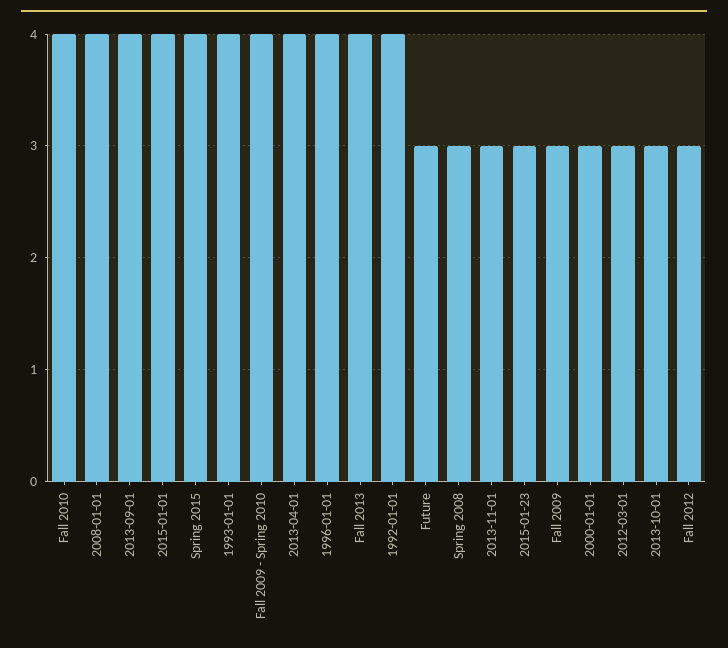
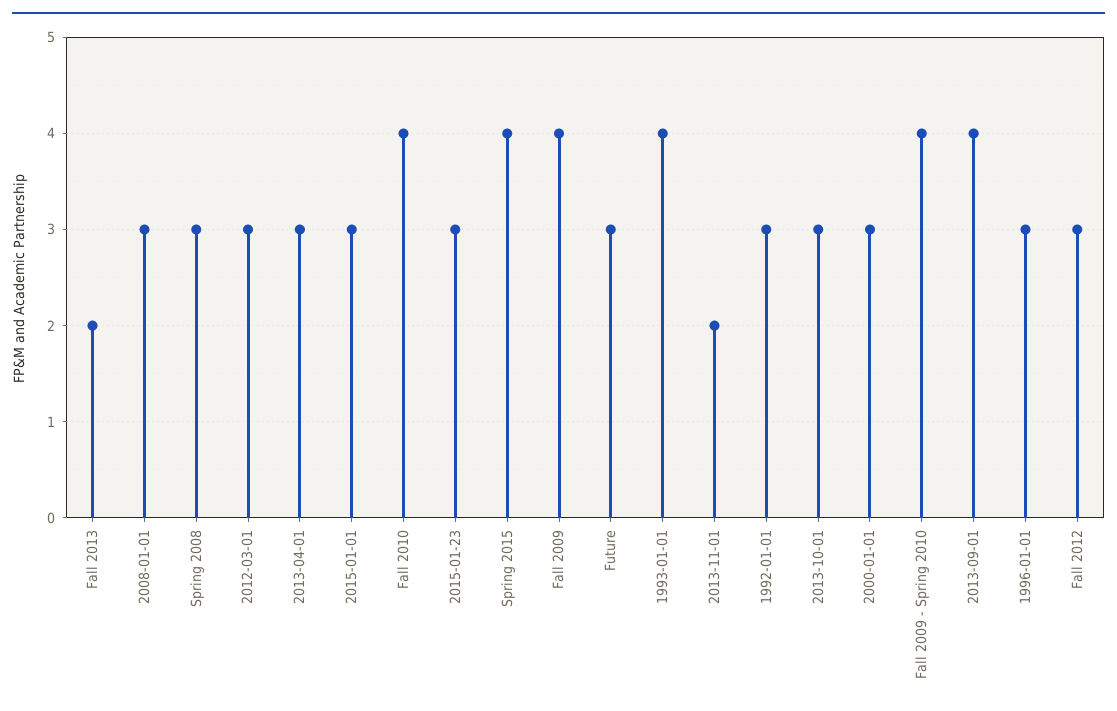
2008-01-01: 4 -> 3
2015-01-01: 4 -> 3
2013-04-01: 4 -> 3
1996-01-01: 4 -> 3
Fall 2013: 4 -> 2
1992-01-01: 4 -> 3
2013-11-01: 3 -> 2
Fall 2009: 3 -> 4

